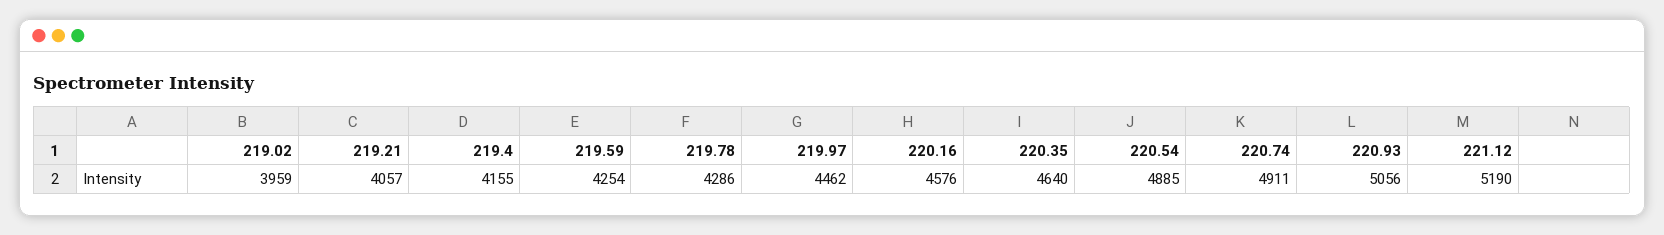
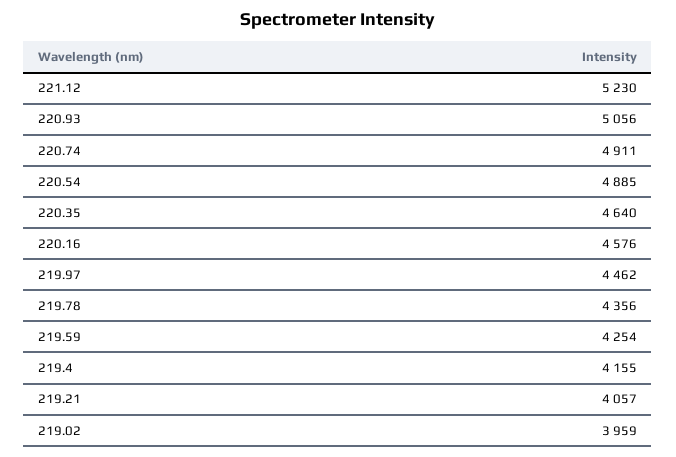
219.78: 4286 -> 4356
221.12: 5190 -> 5230

